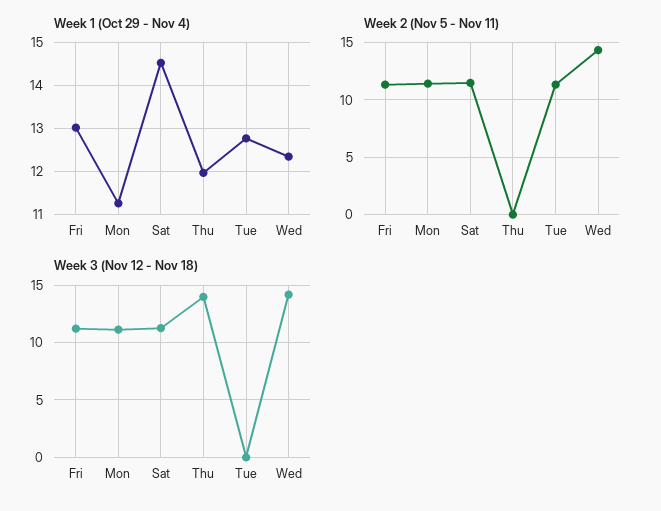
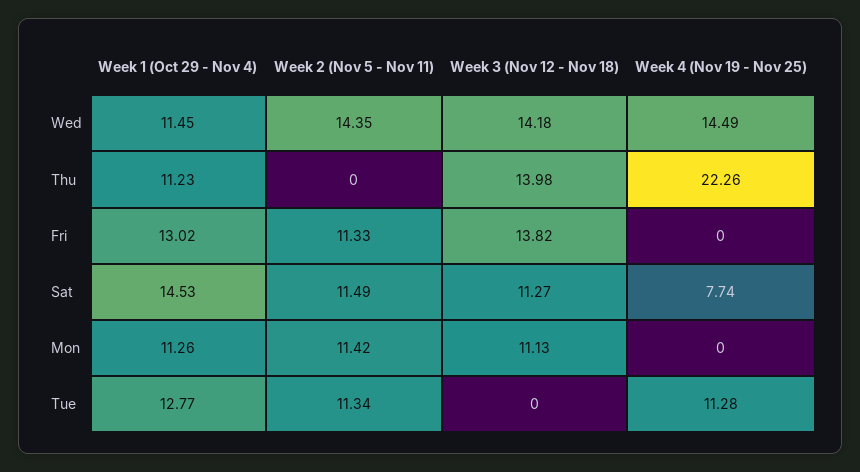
Week 1 (Oct 29 - Nov 4), Thu: 12 -> 11.23
Week 1 (Oct 29 - Nov 4), Wed: 12.4 -> 11.45
Week 3 (Nov 12 - Nov 18), Fri: 11 -> 13.82
Week 4 (Nov 19 - Nov 25), Wed: none -> 14.49
Week 4 (Nov 19 - Nov 25), Thu: none -> 22.26
Week 4 (Nov 19 - Nov 25), Fri: none -> 0
Week 4 (Nov 19 - Nov 25), Sat: none -> 7.74
Week 4 (Nov 19 - Nov 25), Mon: none -> 0
Week 4 (Nov 19 - Nov 25), Tue: none -> 11.28

